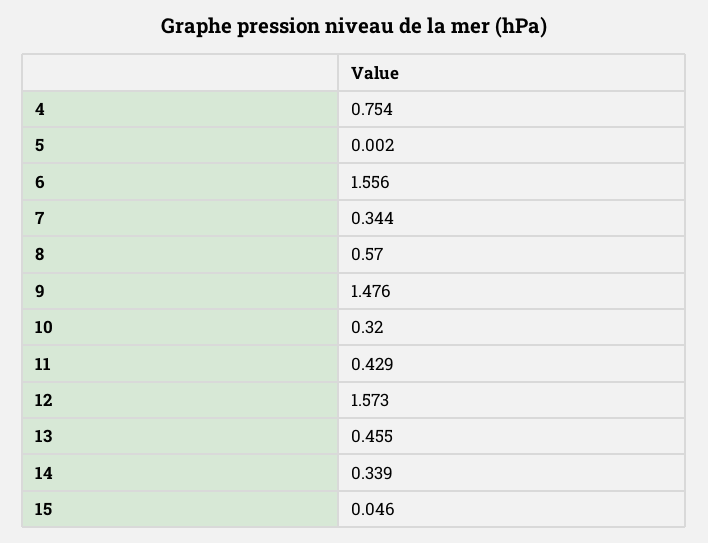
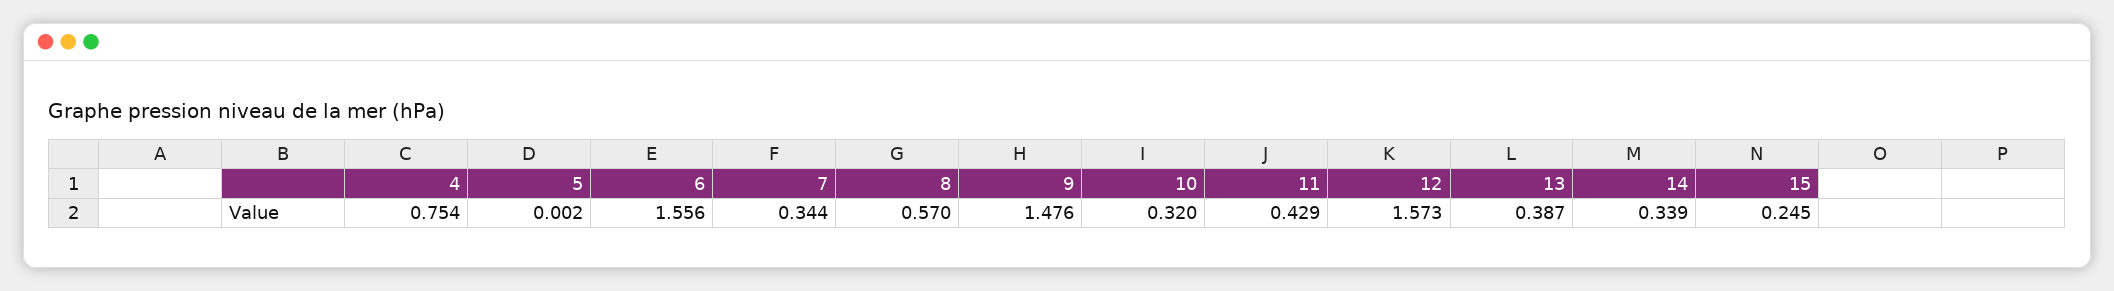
13: 0.455 -> 0.387
15: 0.046 -> 0.245

